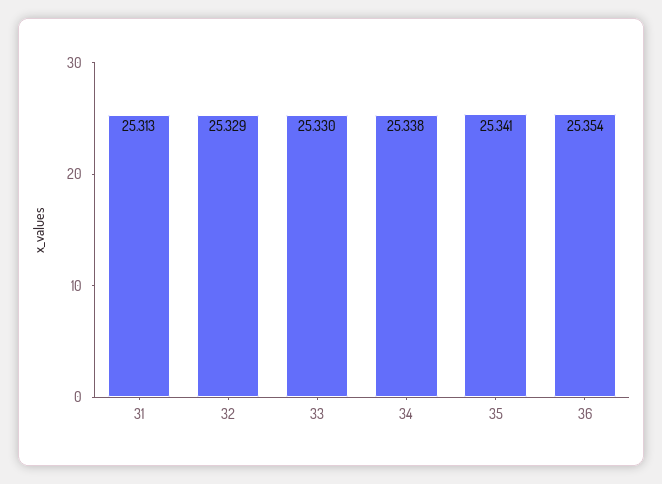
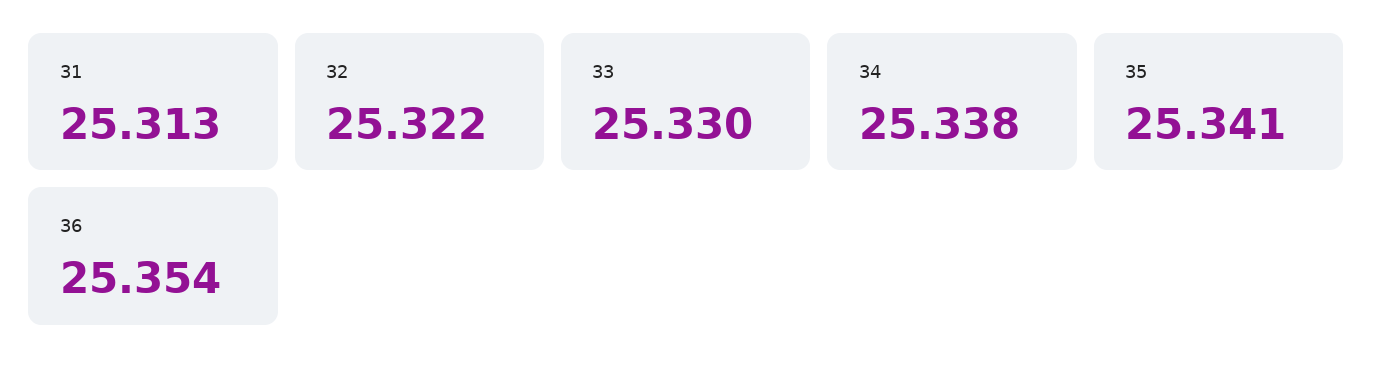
32: 25.329 -> 25.322

